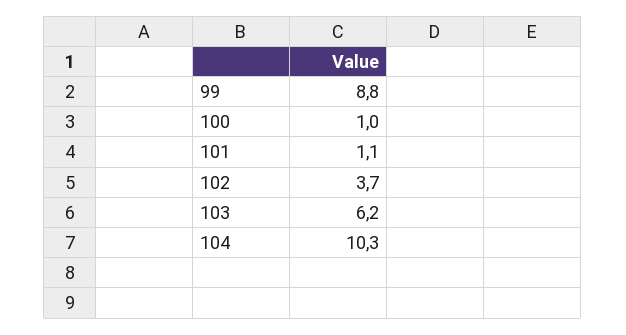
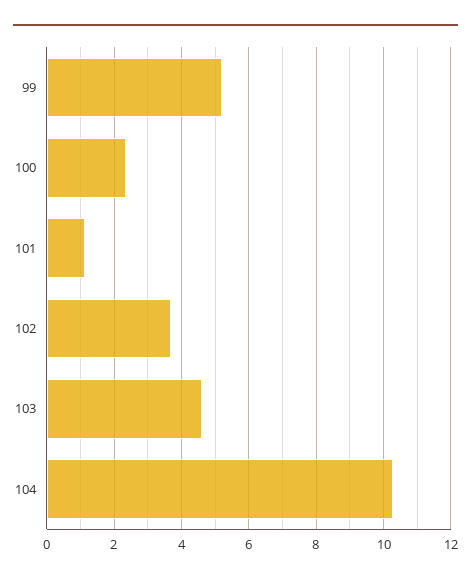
99: 8.8 -> 5.2
100: 1 -> 2.4
103: 6.2 -> 4.6

